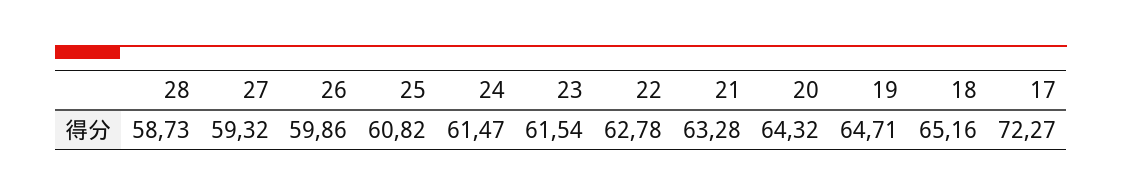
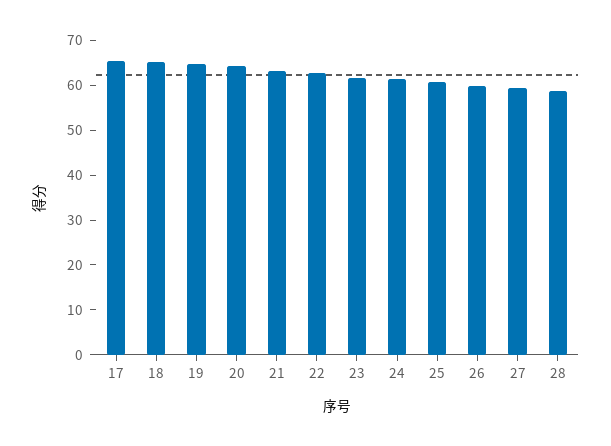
17: 72.27 -> 66

